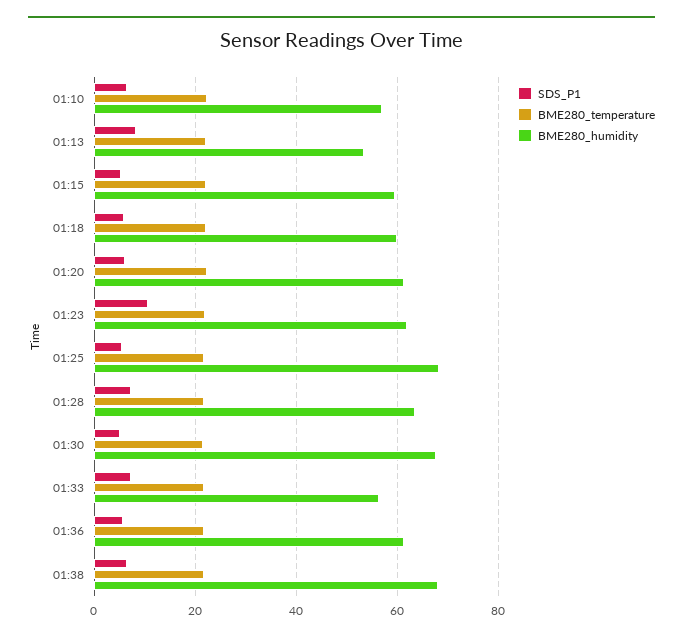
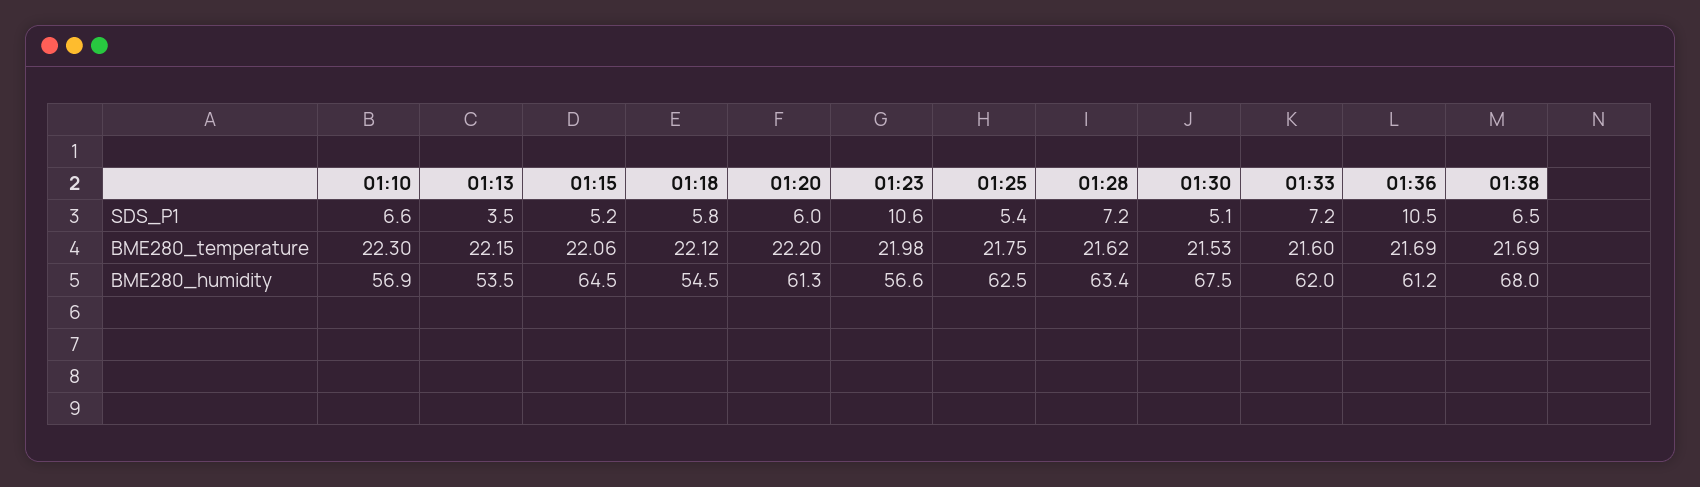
SDS_P1, 01:13: 8 -> 3.5
BME280_humidity, 01:15: 60 -> 64.5
BME280_humidity, 01:18: 60 -> 54.5
BME280_humidity, 01:23: 62 -> 56.6
BME280_humidity, 01:25: 68 -> 62.5
BME280_humidity, 01:33: 56 -> 62
SDS_P1, 01:36: 6 -> 10.5

